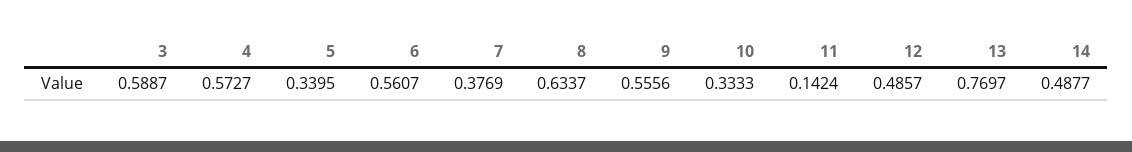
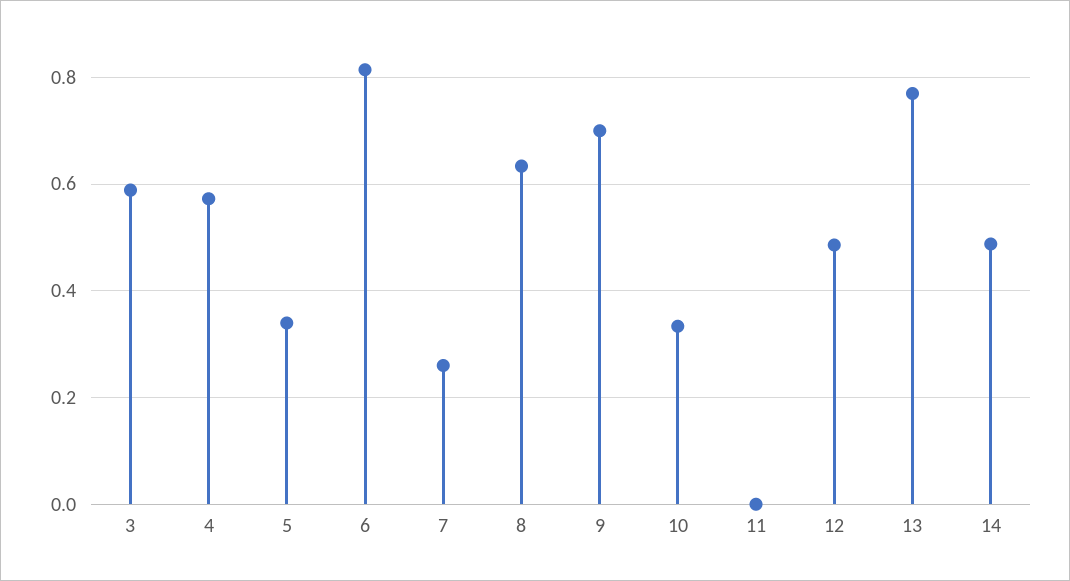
6: 0.5607 -> 0.82
7: 0.3769 -> 0.26
9: 0.5556 -> 0.7
11: 0.1424 -> 0

